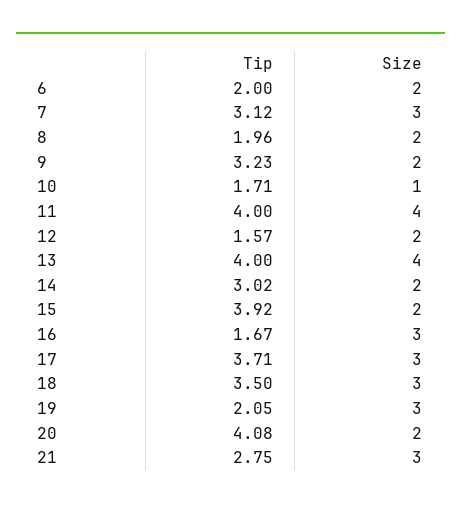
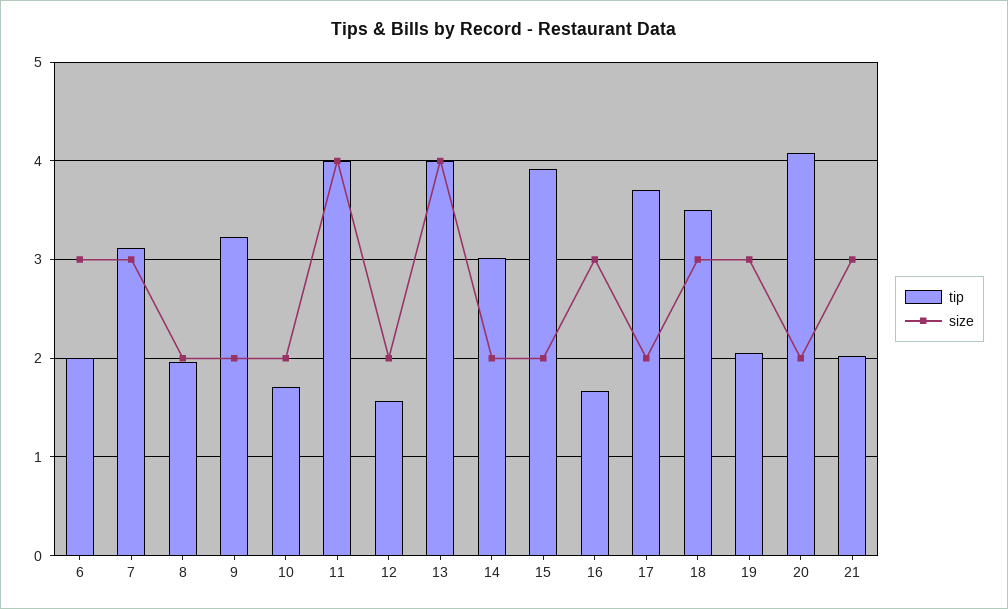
Size, 6: 2 -> 3
Size, 10: 1 -> 2
Size, 17: 3 -> 2
Tip, 21: 2.75 -> 2

